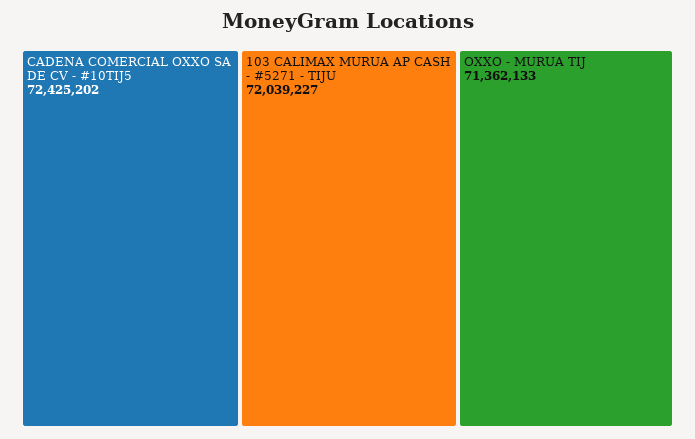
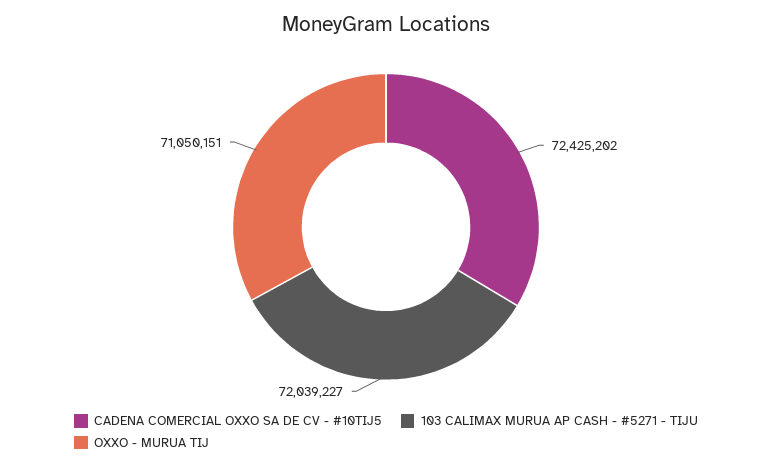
OXXO - MURUA TIJ: 71362133 -> 71050151

